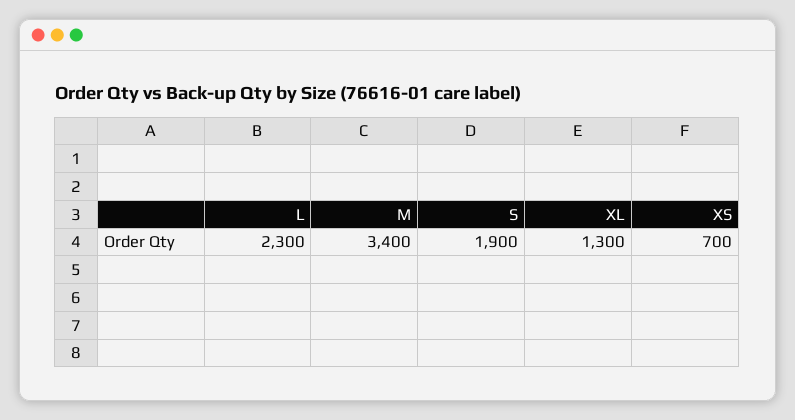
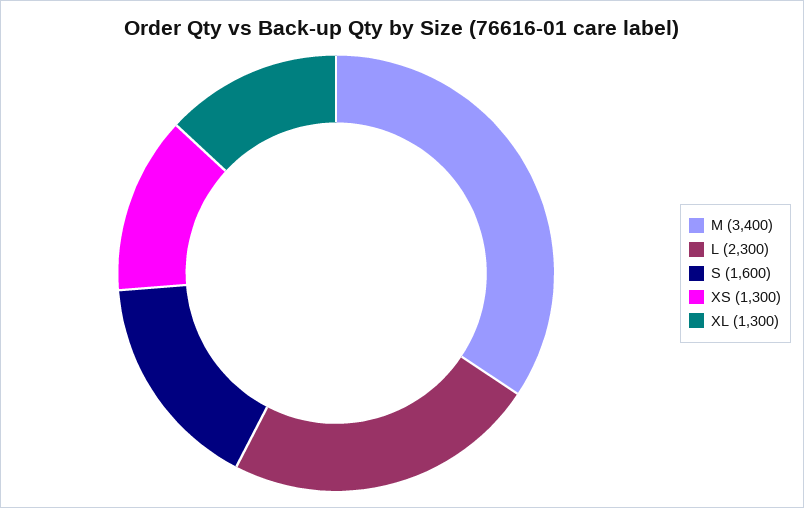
S: 1900 -> 1600
XS: 700 -> 1300

